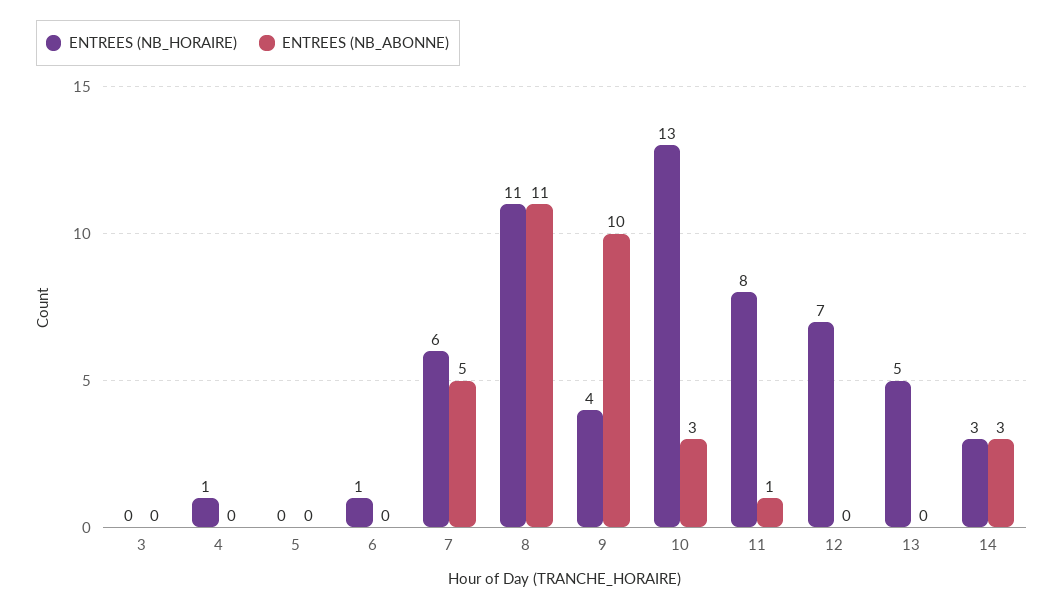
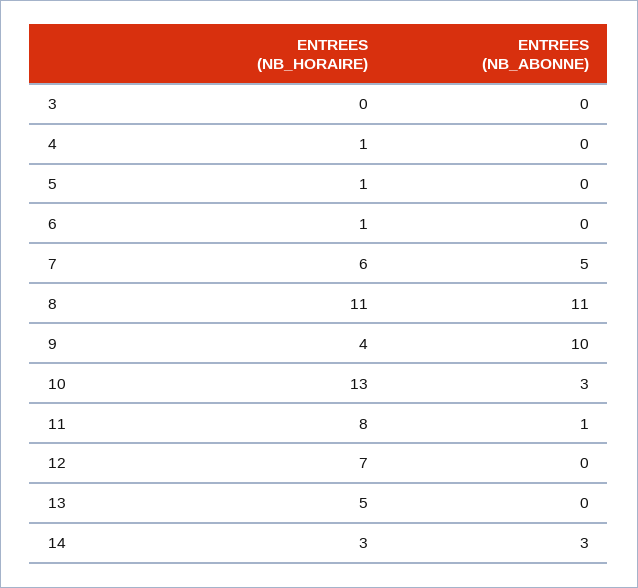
ENTREES (NB_HORAIRE), 5: 0 -> 1

